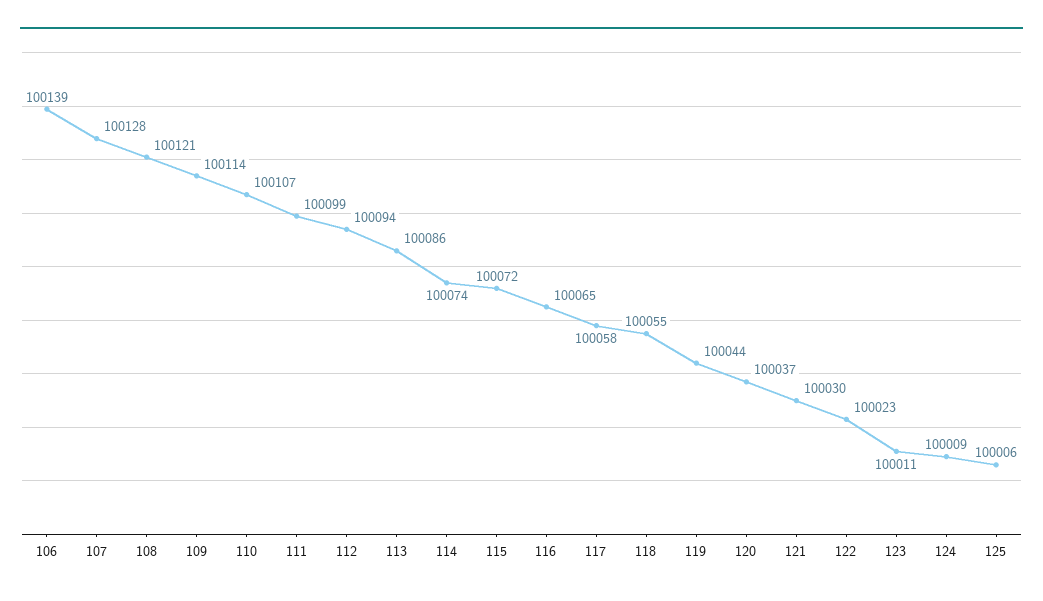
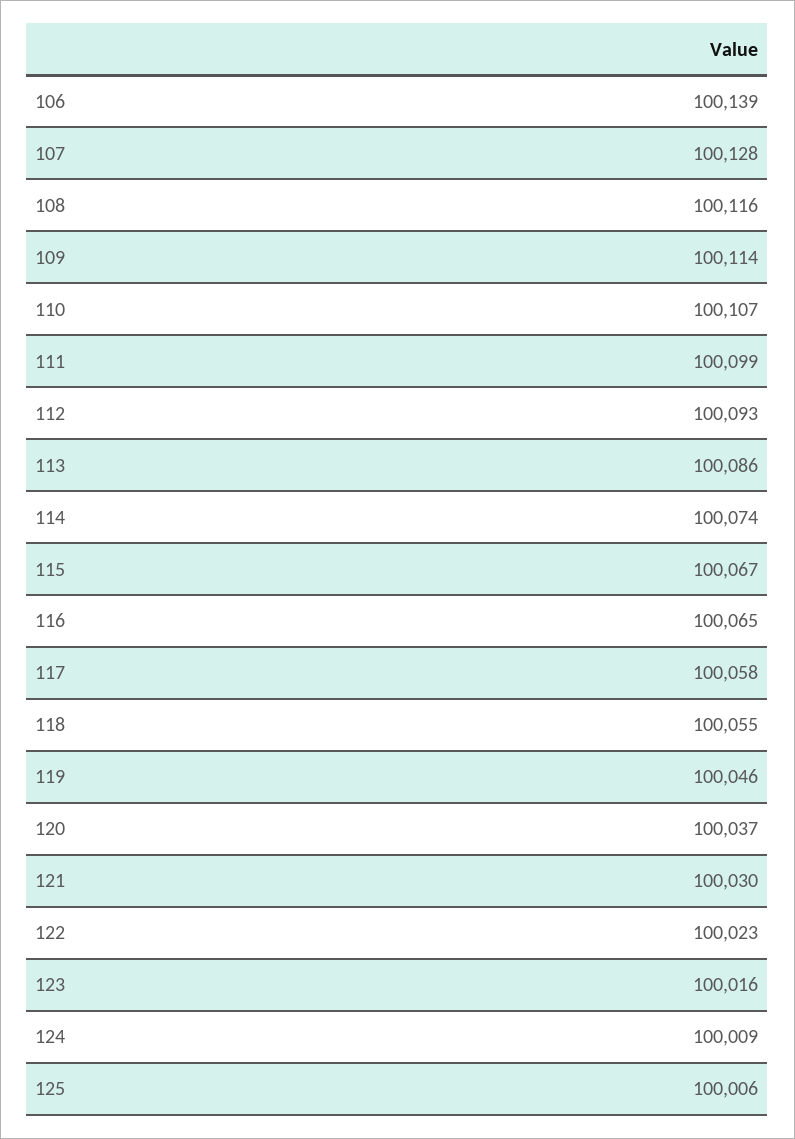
108: 100121 -> 100116
112: 100094 -> 100093
115: 100072 -> 100067
119: 100044 -> 100046
123: 100011 -> 100016

